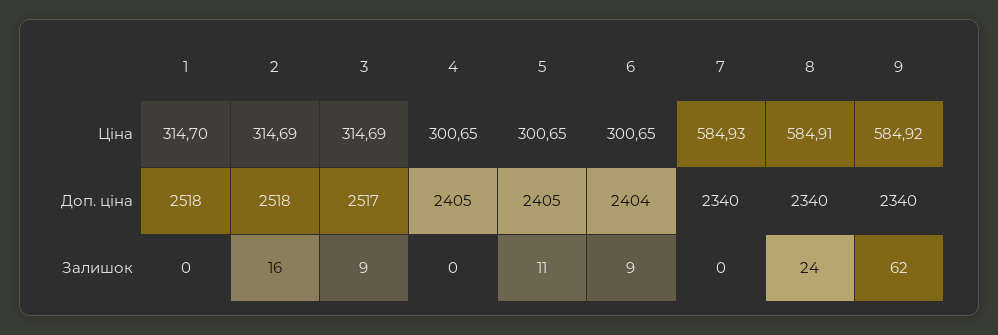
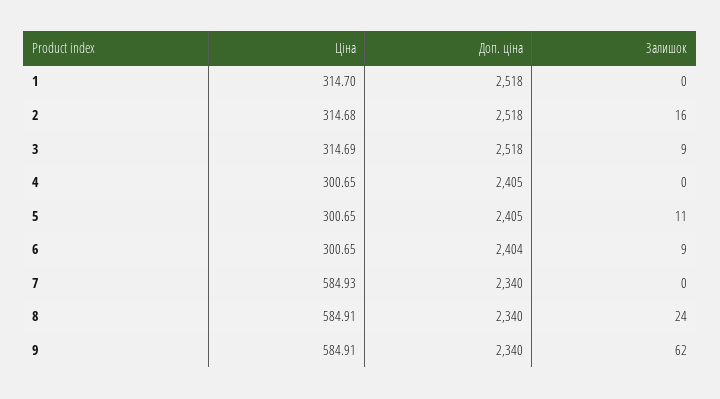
2, Ціна: 314.69 -> 314.68
9, Ціна: 584.92 -> 584.91
3, Доп. ціна: 2517 -> 2518

